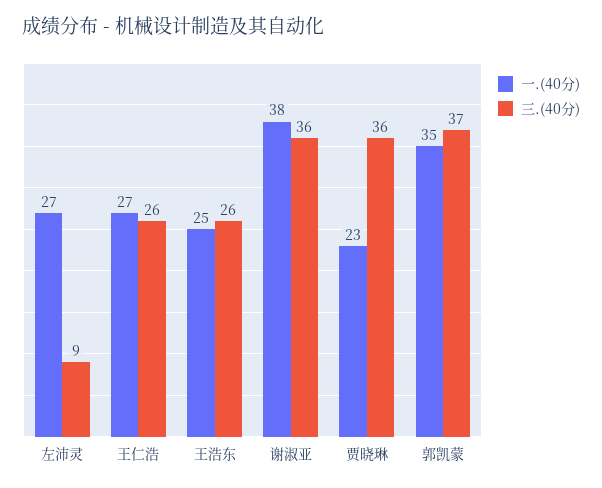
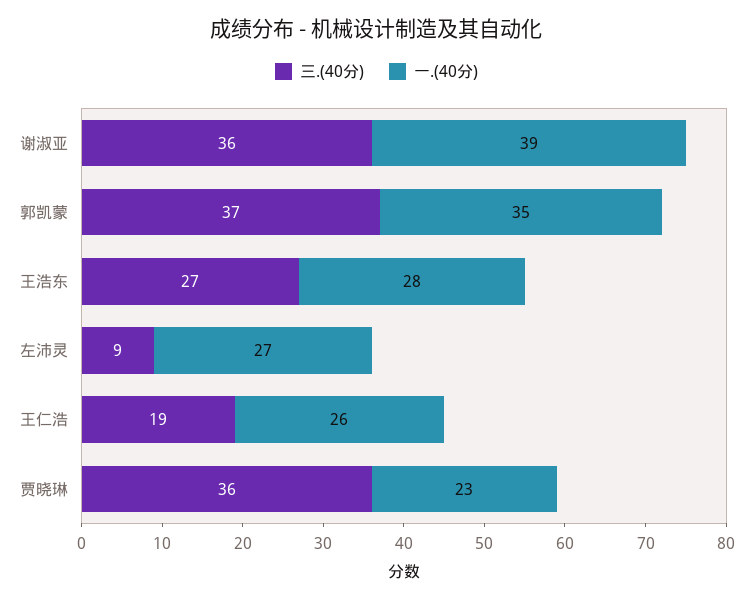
一.(40分), 王仁浩: 27 -> 26
三.(40分), 王仁浩: 26 -> 19
一.(40分), 王浩东: 25 -> 28
三.(40分), 王浩东: 26 -> 27
一.(40分), 谢淑亚: 38 -> 39

